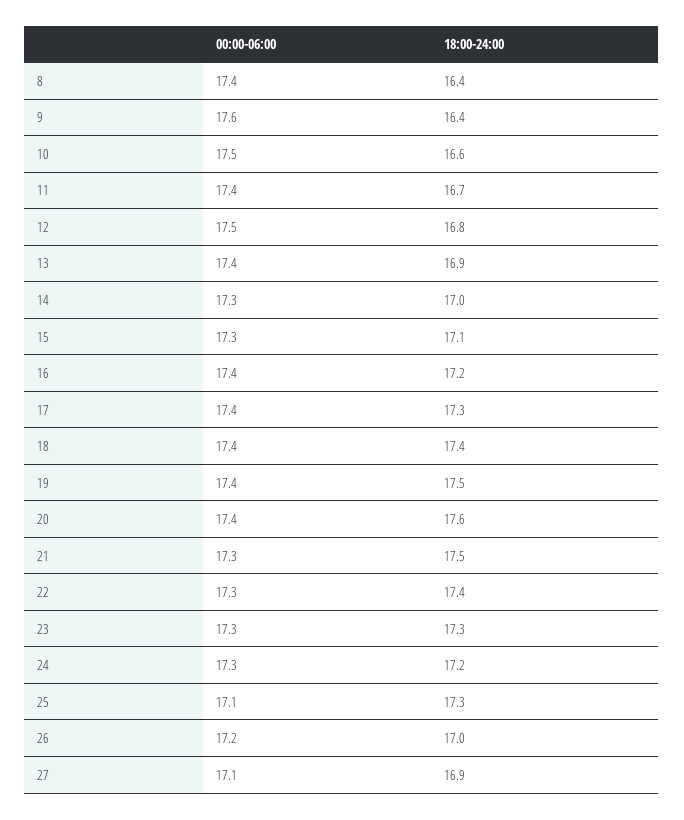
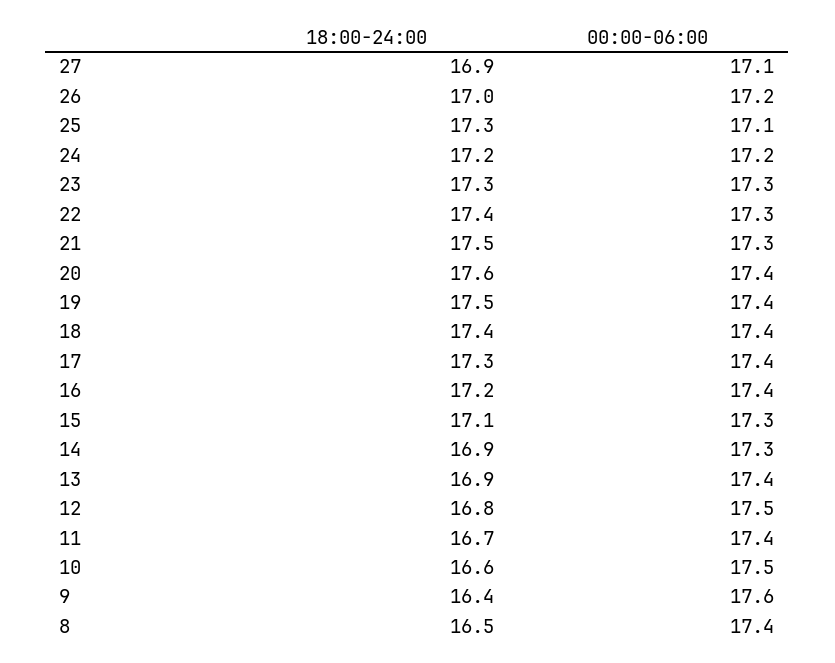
18:00-24:00, 8: 16.4 -> 16.5
18:00-24:00, 14: 17 -> 16.9
00:00-06:00, 24: 17.3 -> 17.2

